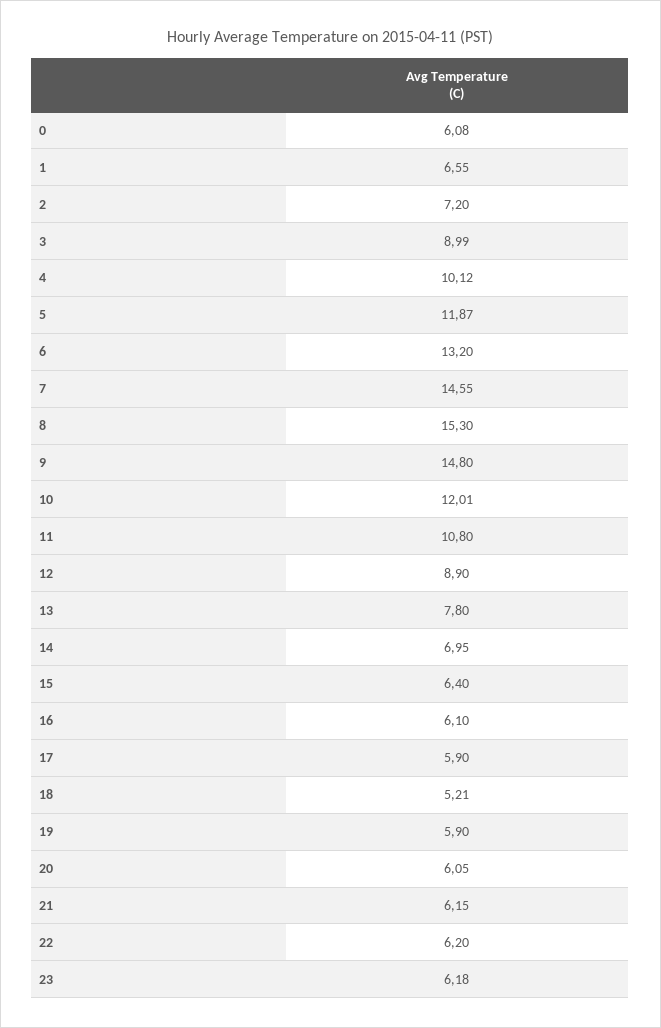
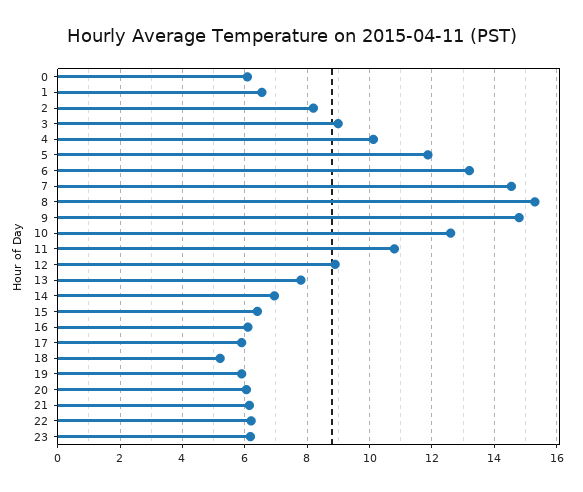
2: 7.2 -> 8.2
10: 12.01 -> 12.6

